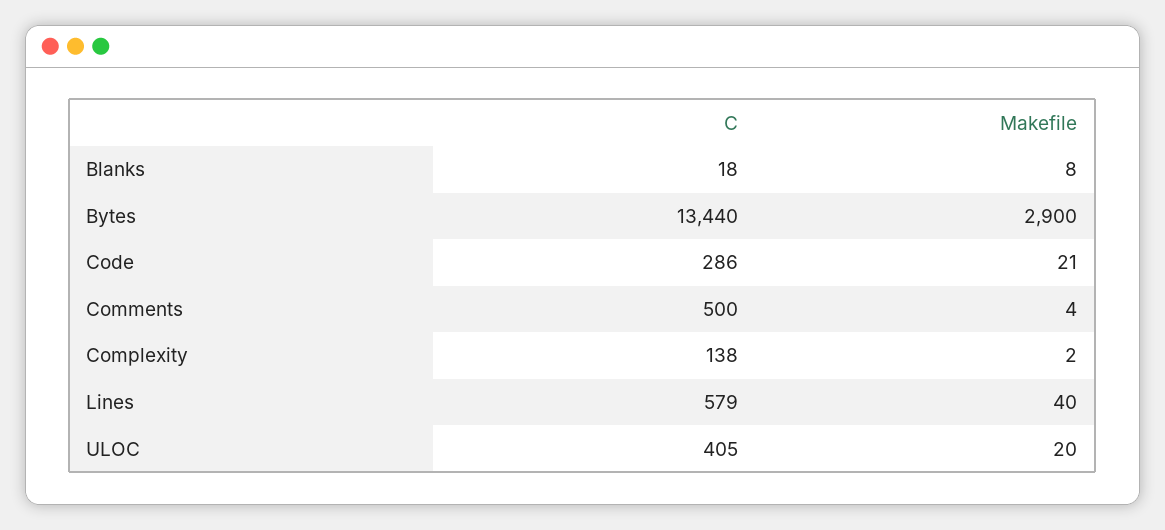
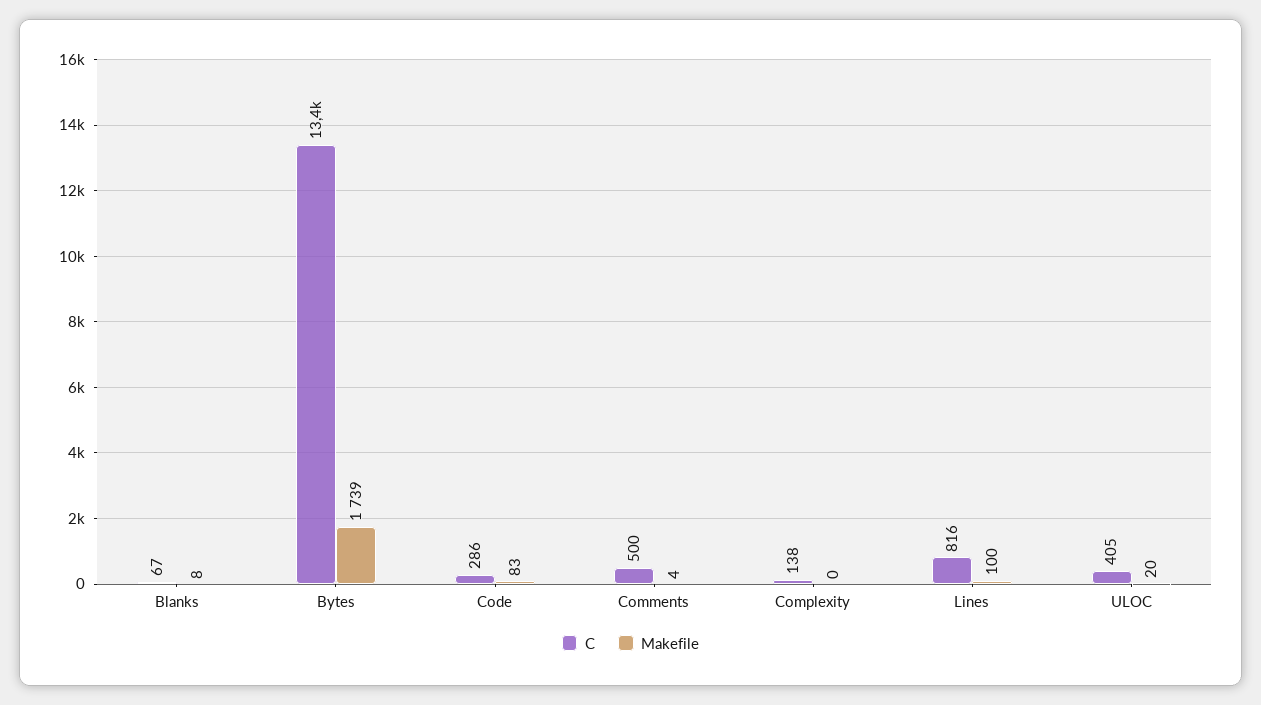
C, Blanks: 18 -> 67
Makefile, Bytes: 2900 -> 1739
Makefile, Code: 21 -> 83
Makefile, Complexity: 2 -> 0
C, Lines: 579 -> 816
Makefile, Lines: 40 -> 100

